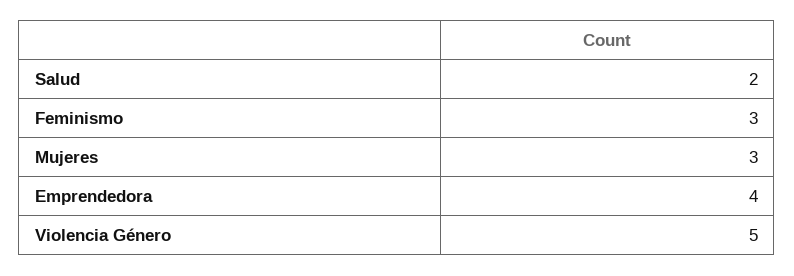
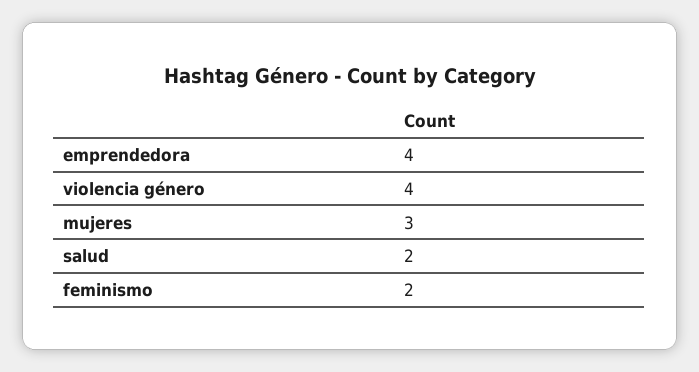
Feminismo: 3 -> 2
Violencia Género: 5 -> 4

